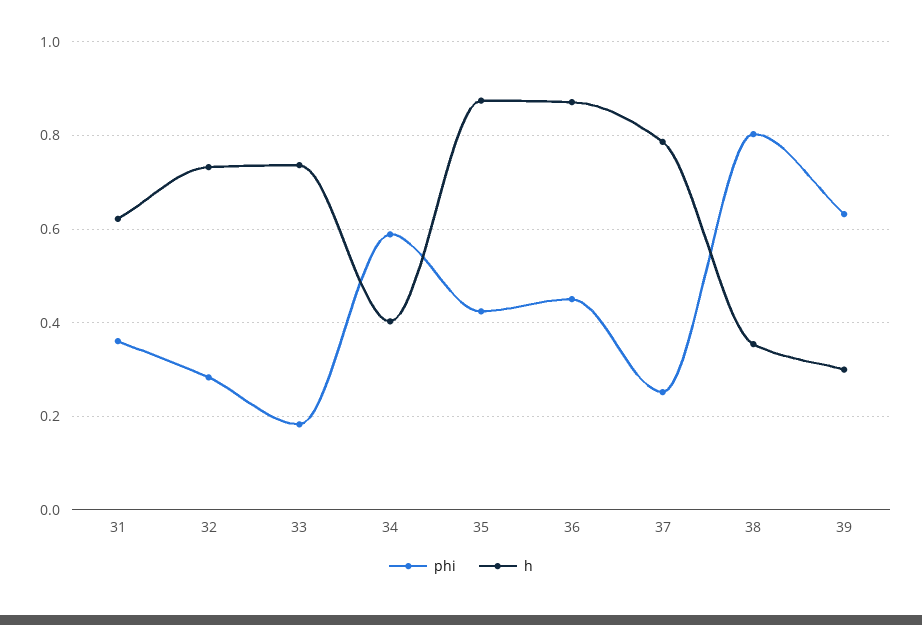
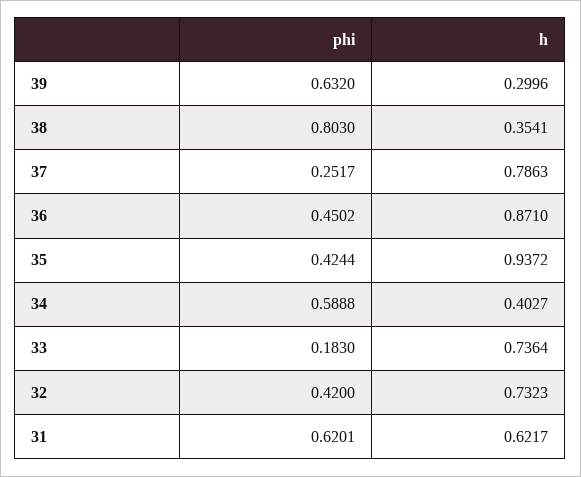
phi, 31: 0.36 -> 0.6201
phi, 32: 0.28 -> 0.42
h, 35: 0.88 -> 0.9372

